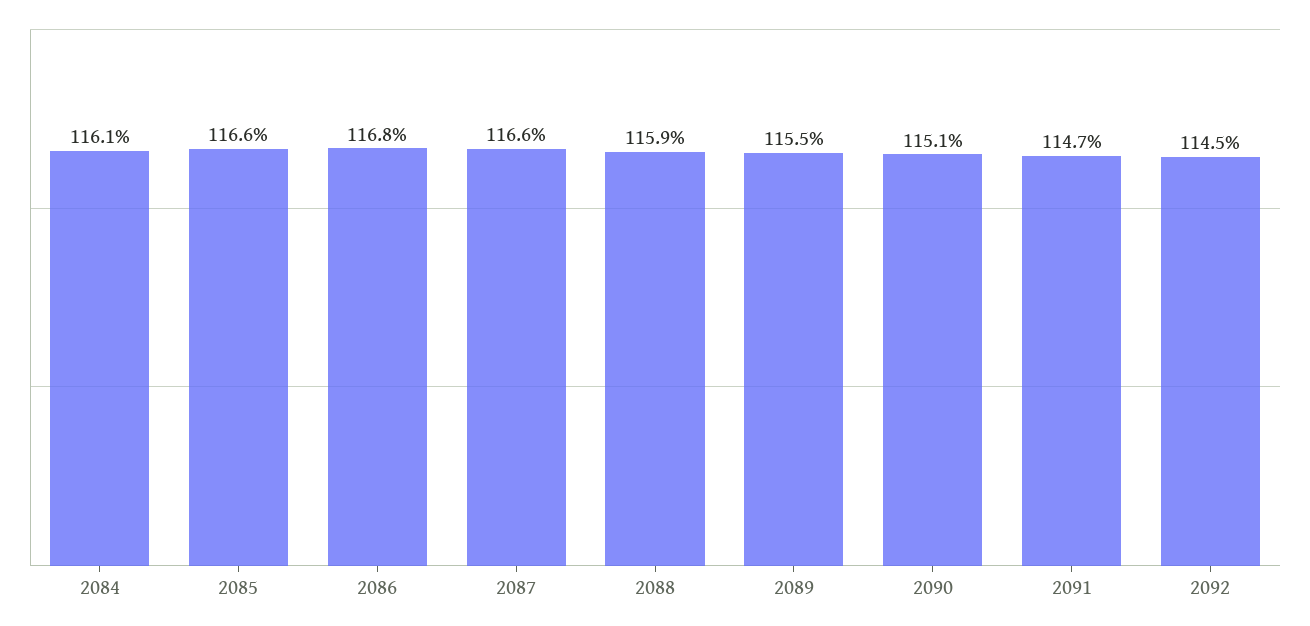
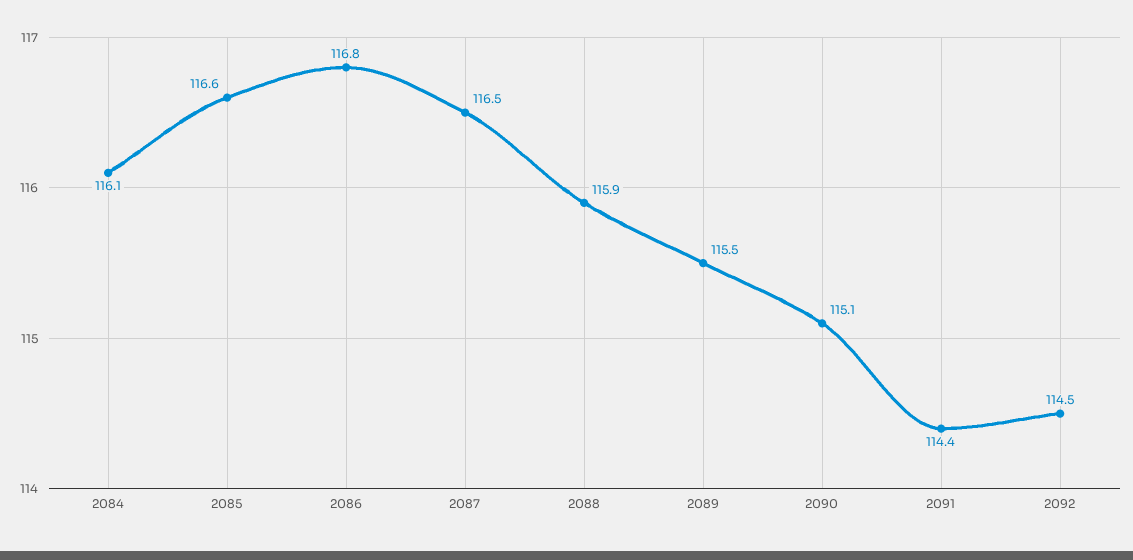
2087: 116.6 -> 116.5
2091: 114.7 -> 114.4

